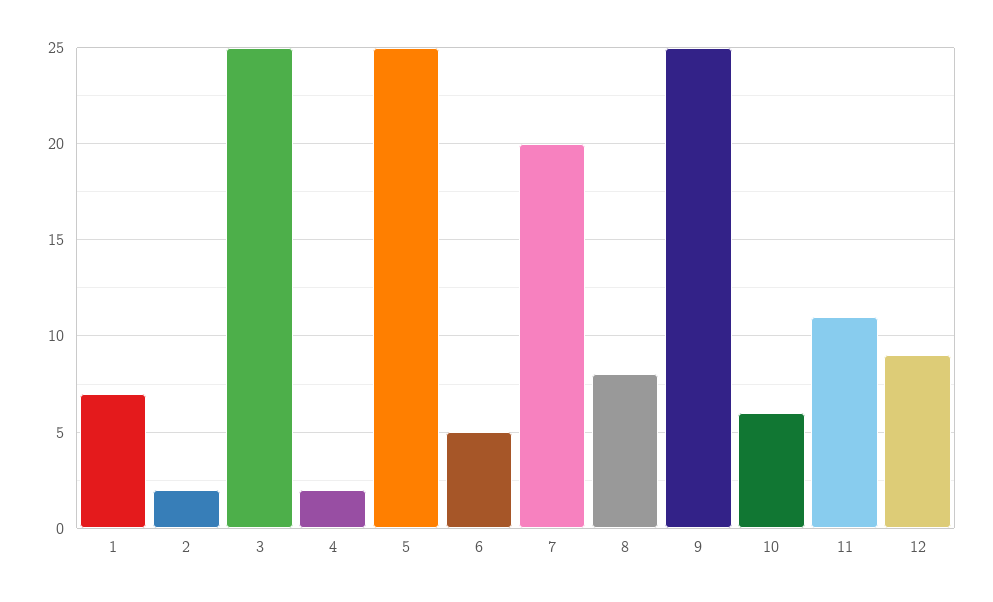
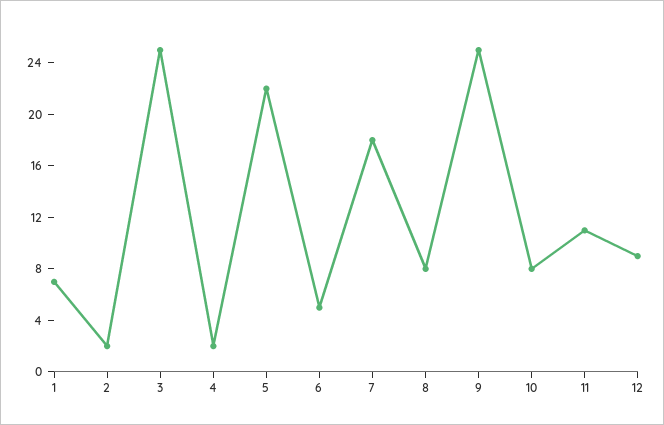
5: 25 -> 22
7: 20 -> 18
10: 6 -> 8

